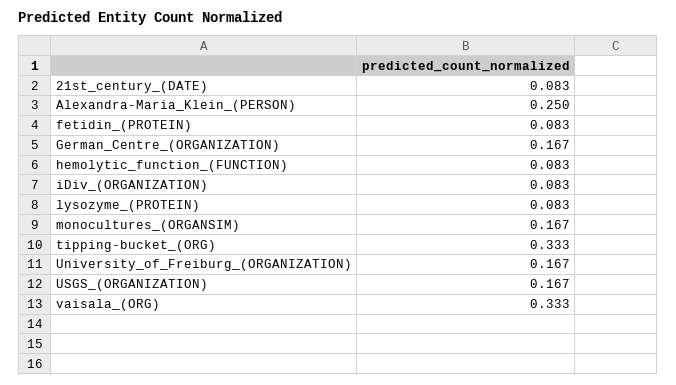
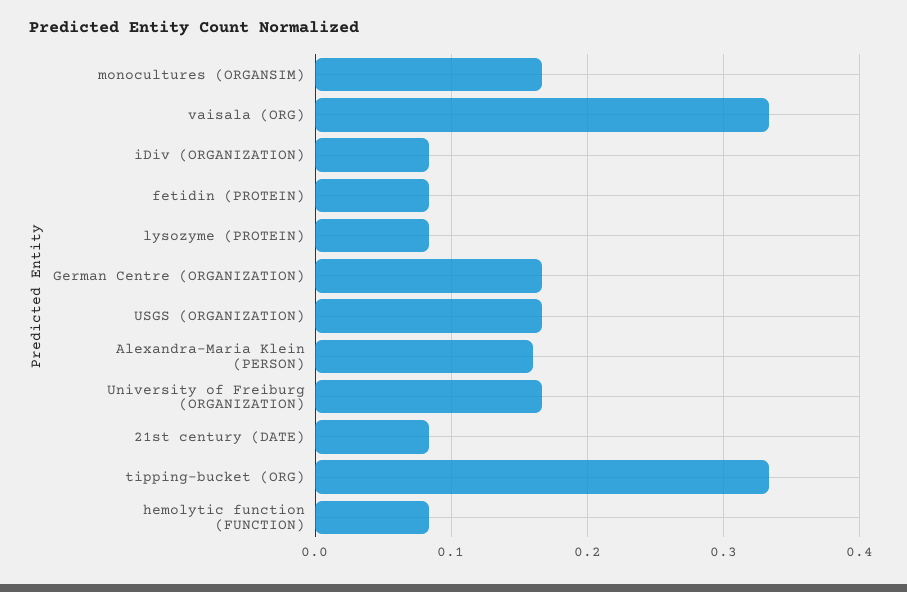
Alexandra-Maria_Klein_(PERSON): 0.25 -> 0.16

